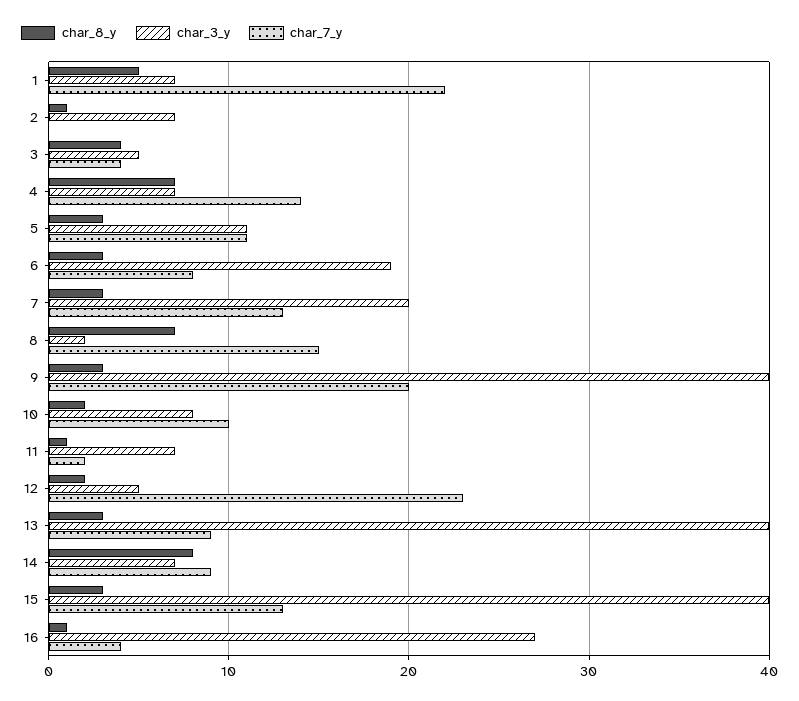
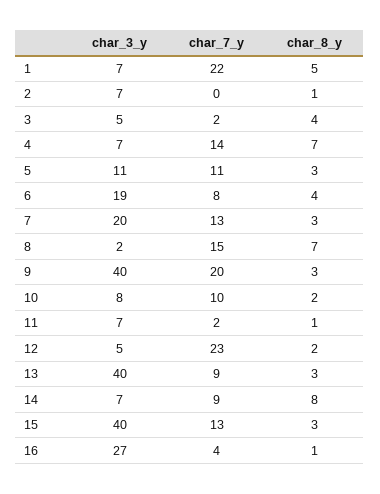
char_7_y, 3: 4 -> 2
char_8_y, 6: 3 -> 4

